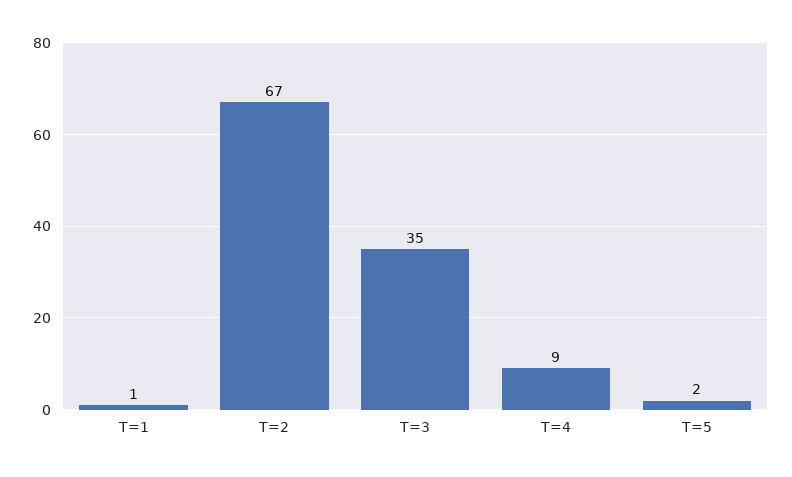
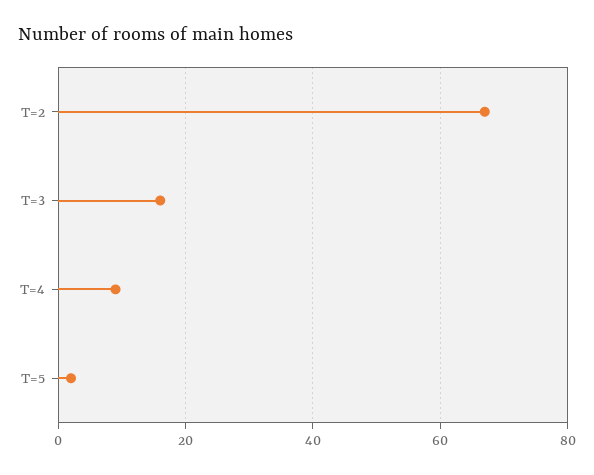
T=1: 1 -> none
T=3: 35 -> 15

